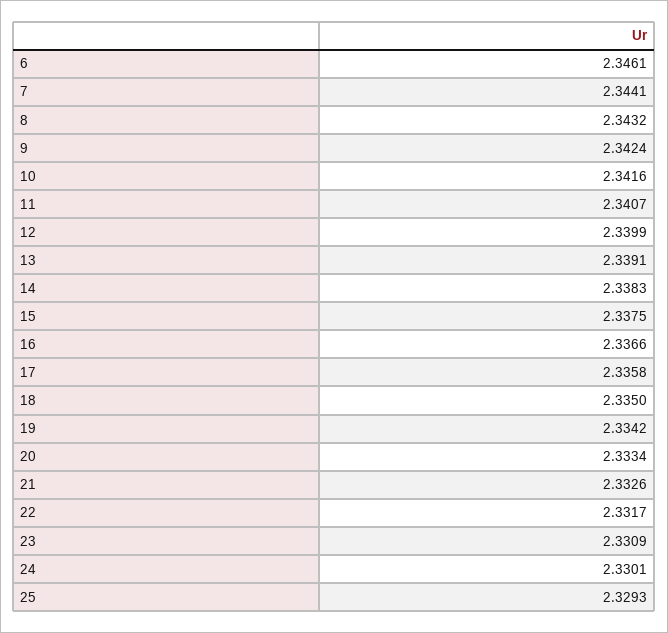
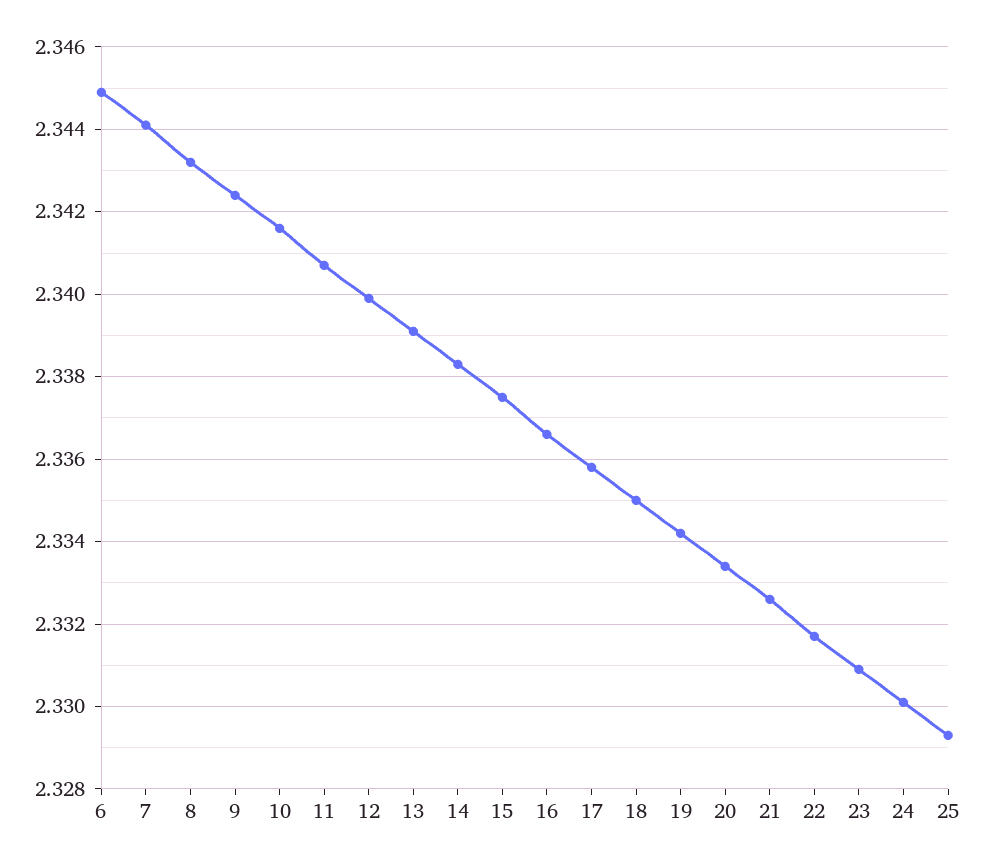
6: 2.3461 -> 2.345

